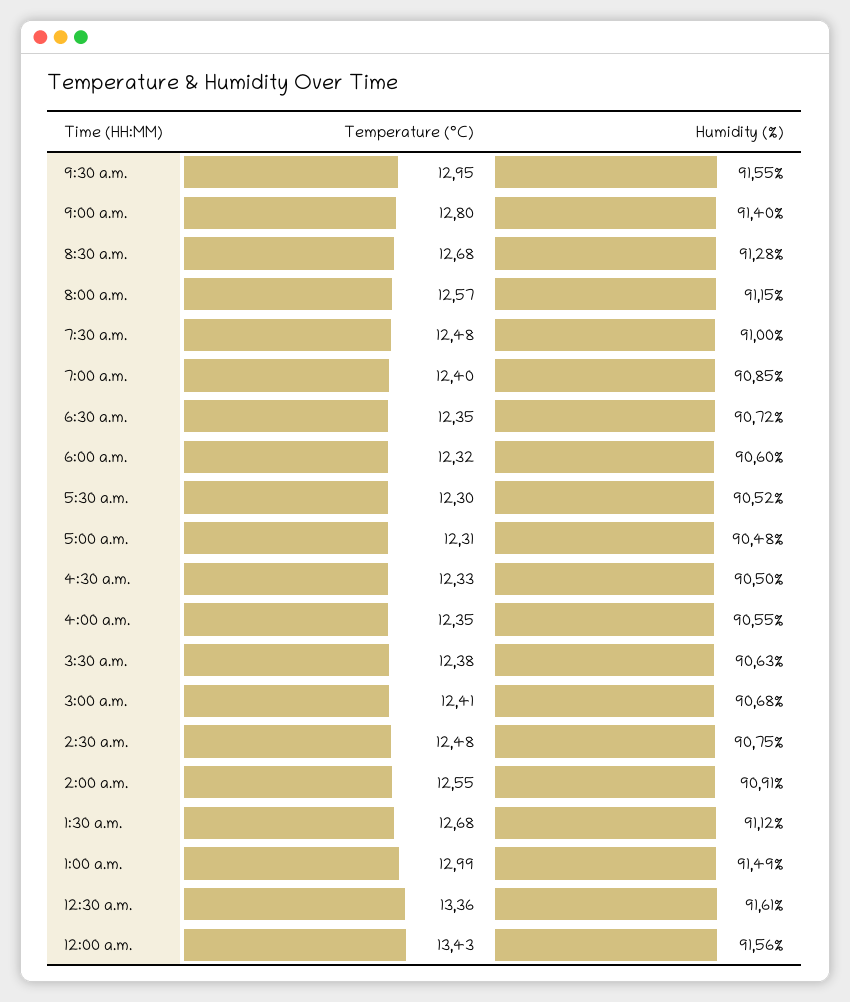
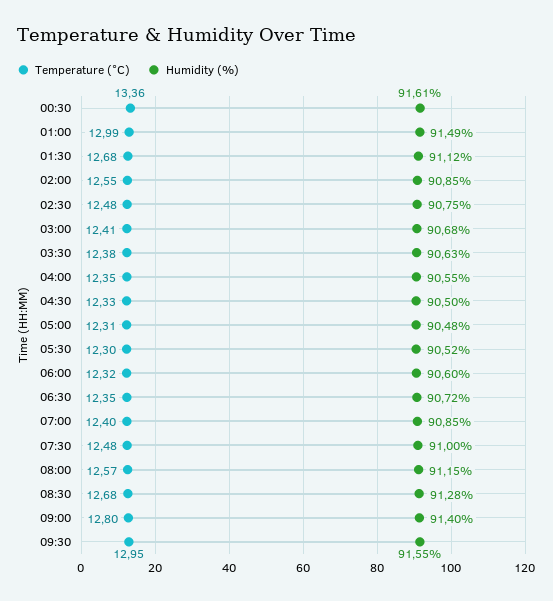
Humidity (%), 2:00 a.m.: 90.91 -> 90.85
Temperature (°C), 12:00 a.m.: 13.43 -> none
Humidity (%), 12:00 a.m.: 91.56 -> none

